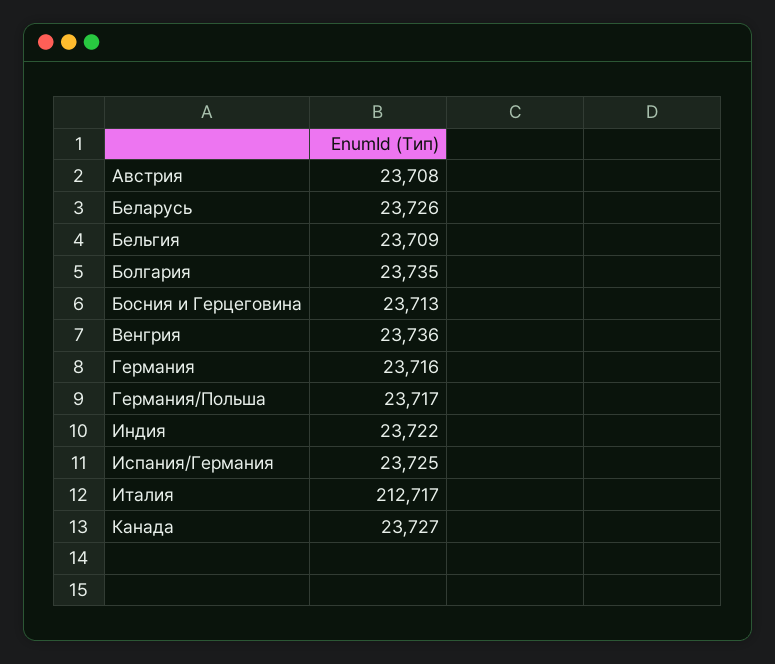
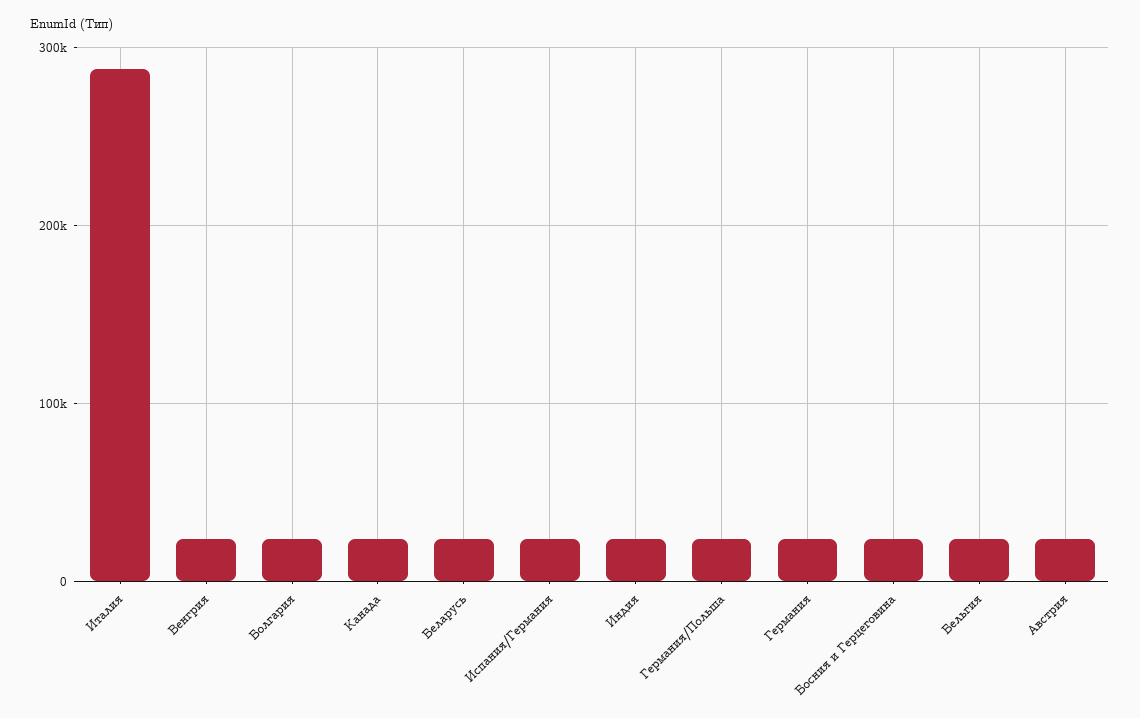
Италия: 212717 -> 290000

